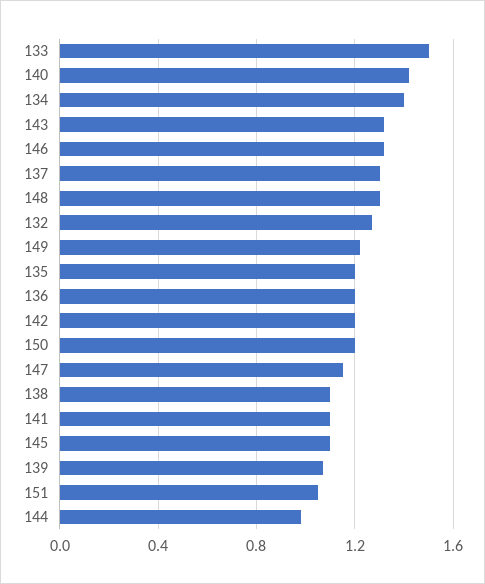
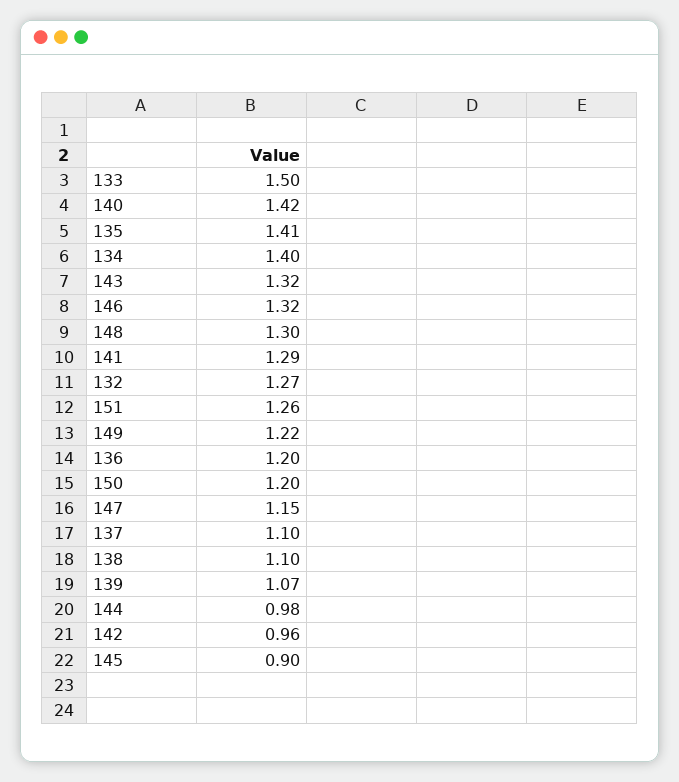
137: 1.3 -> 1.1
135: 1.2 -> 1.41
142: 1.2 -> 0.96
141: 1.1 -> 1.29
145: 1.1 -> 0.9
151: 1.05 -> 1.26

